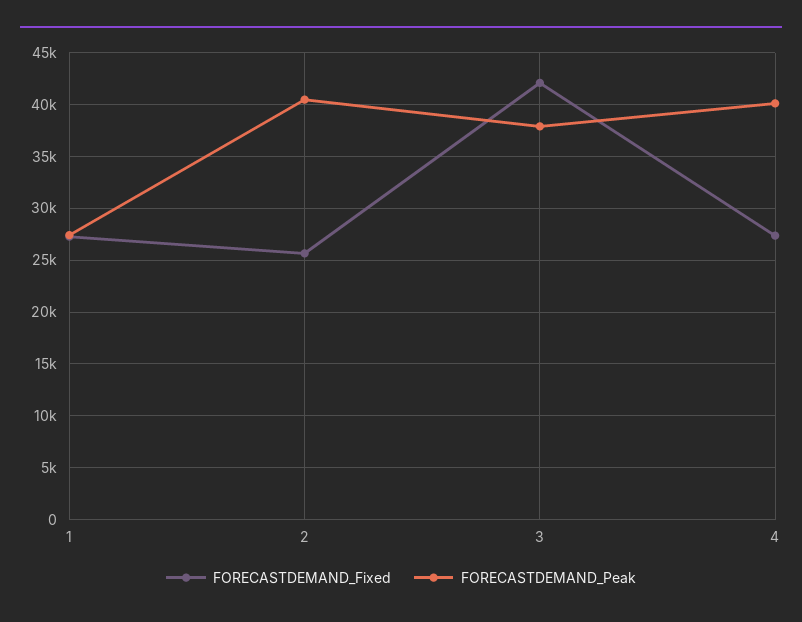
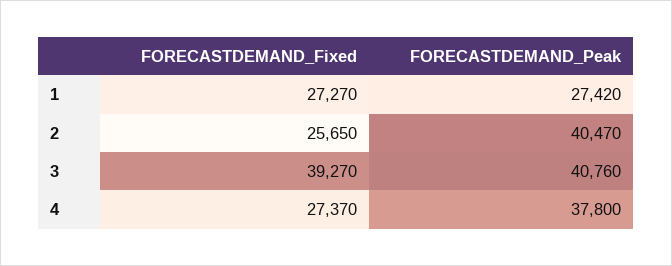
FORECASTDEMAND_Fixed, 3: 42000 -> 39270
FORECASTDEMAND_Peak, 3: 38000 -> 40760
FORECASTDEMAND_Peak, 4: 40000 -> 37800

